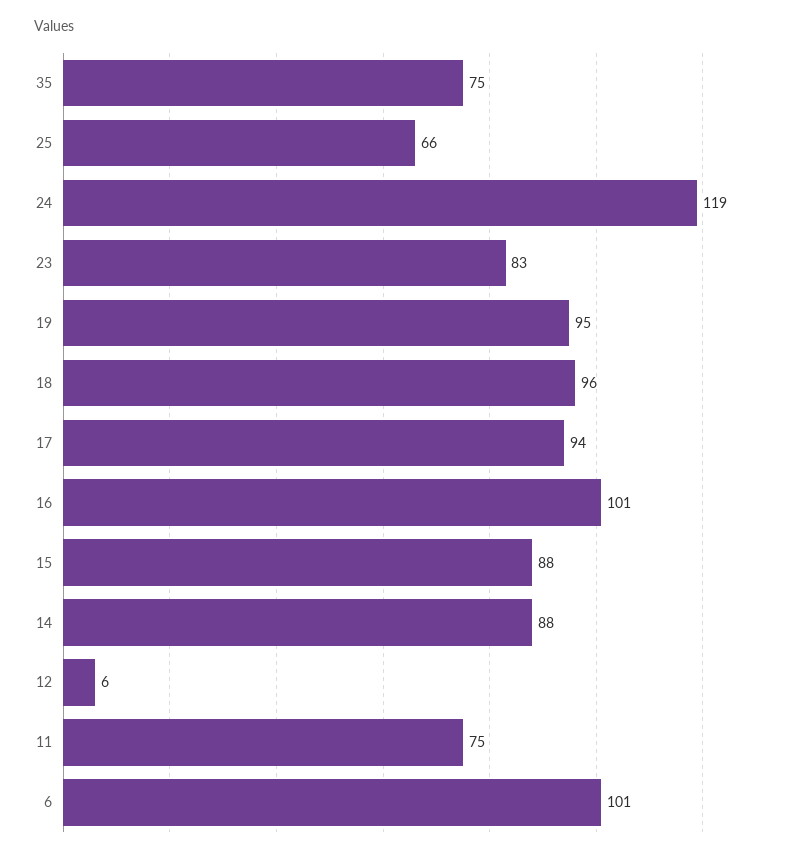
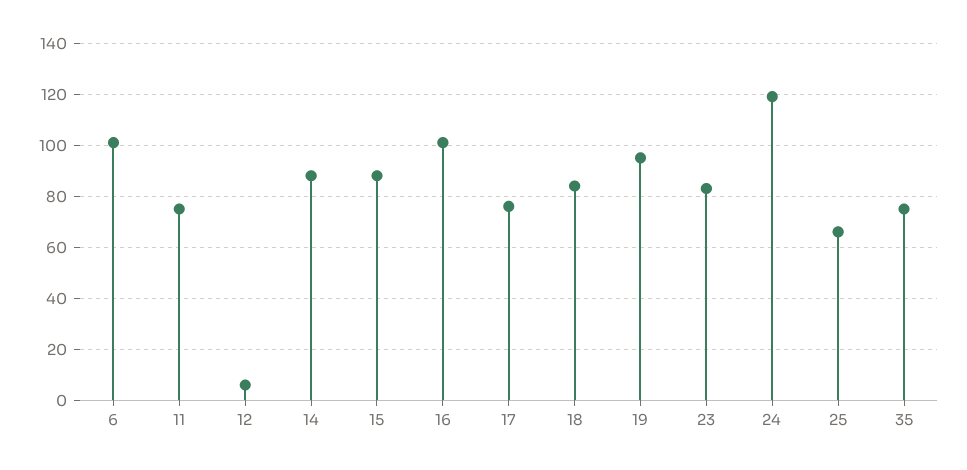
18: 96 -> 85
17: 94 -> 75

